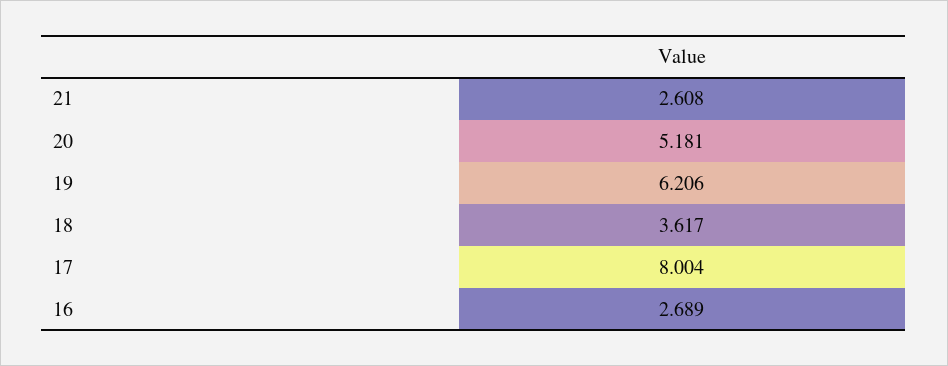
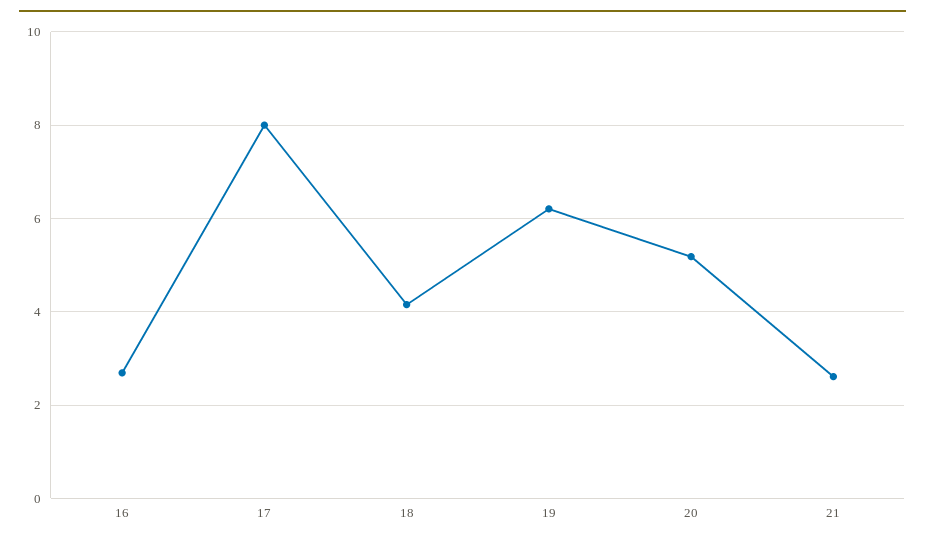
18: 3.617 -> 4.2

